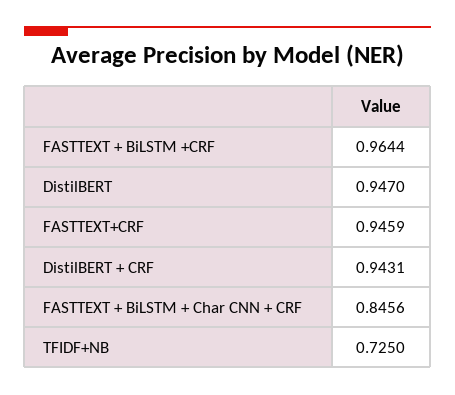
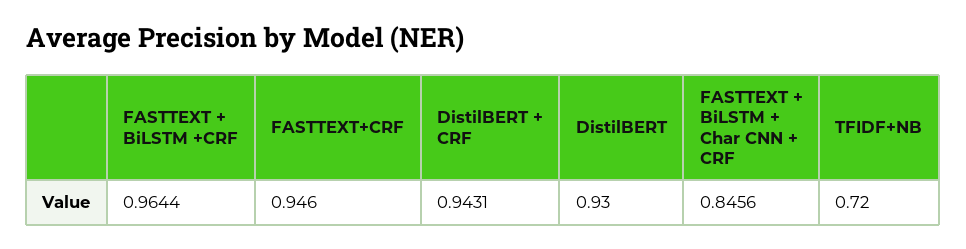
DistilBERT: 0.947 -> 0.93
FASTTEXT+CRF: 0.9459 -> 0.946
TFIDF+NB: 0.725 -> 0.72

